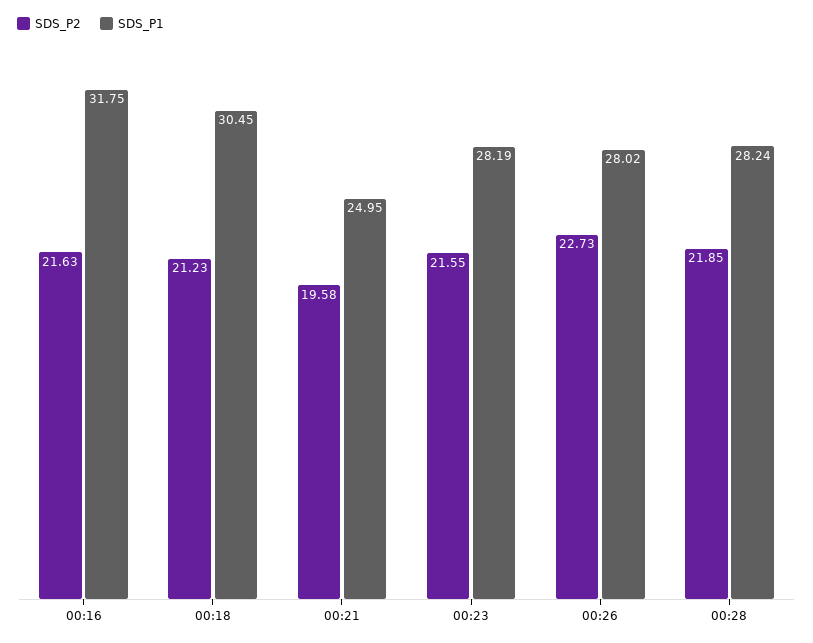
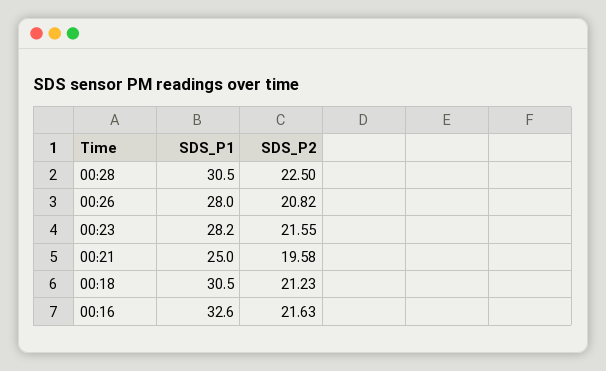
SDS_P1, 00:16: 31.75 -> 32.6
SDS_P2, 00:26: 22.73 -> 20.82
SDS_P2, 00:28: 21.85 -> 22.5
SDS_P1, 00:28: 28.24 -> 30.5

